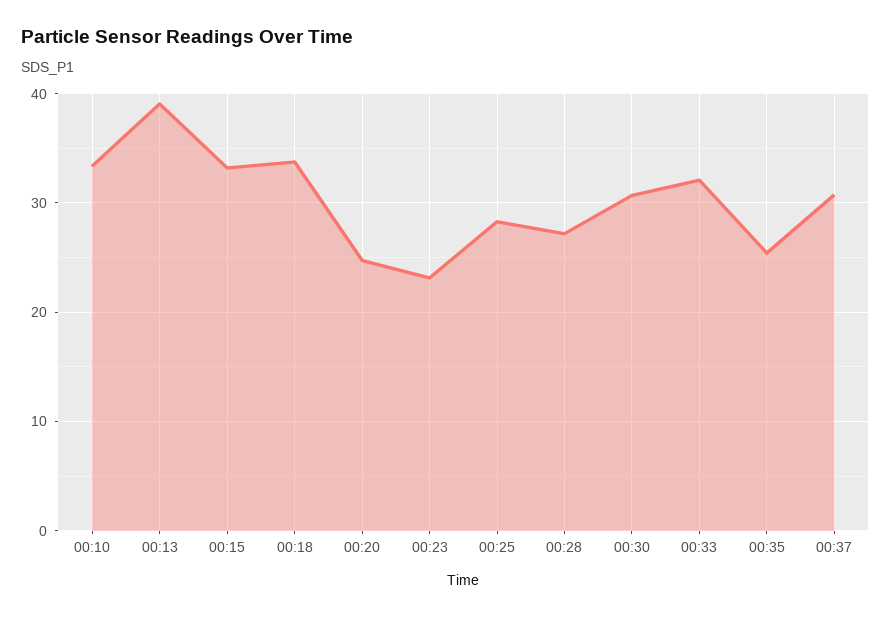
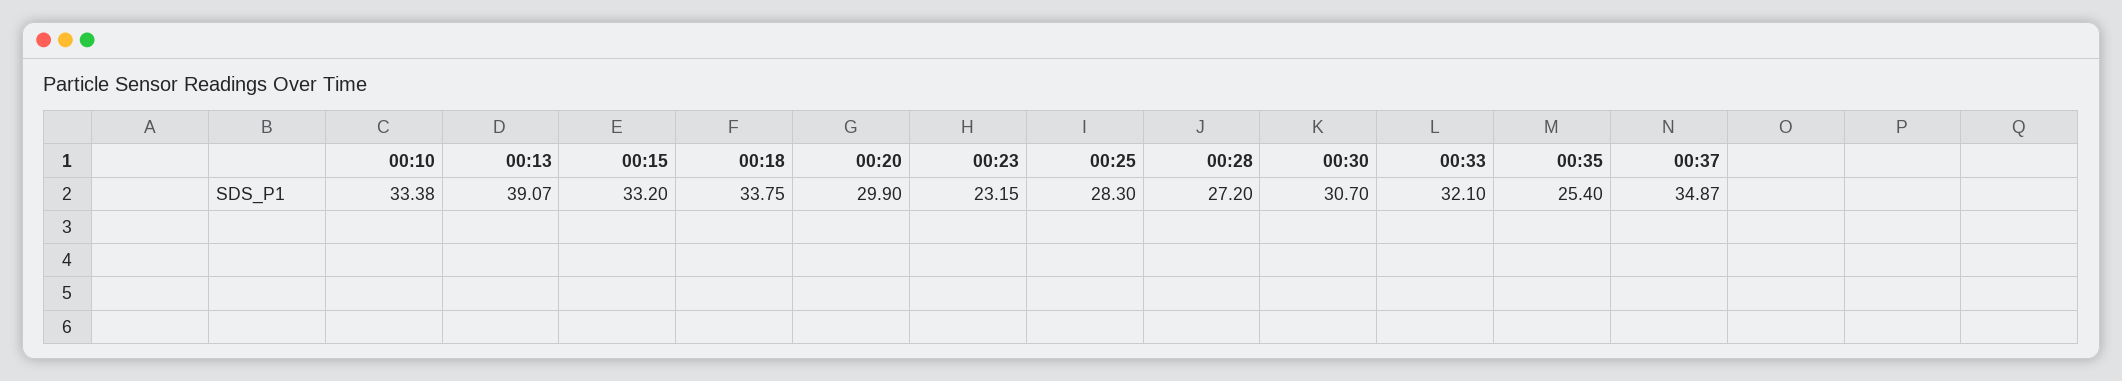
00:20: 25 -> 29.9
00:37: 31 -> 34.87

